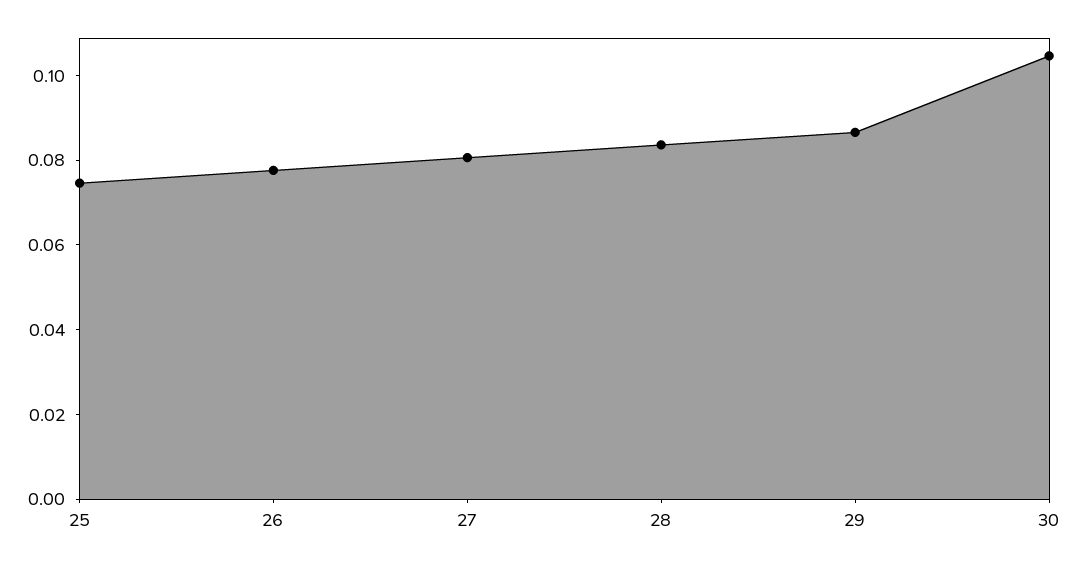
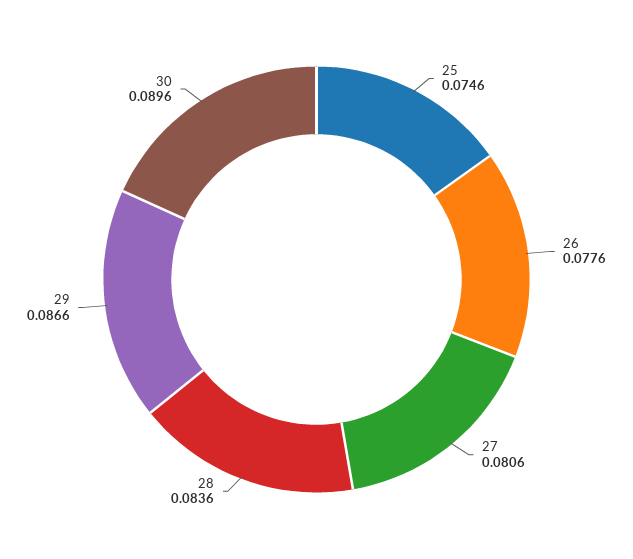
30: 0.105 -> 0.0896

